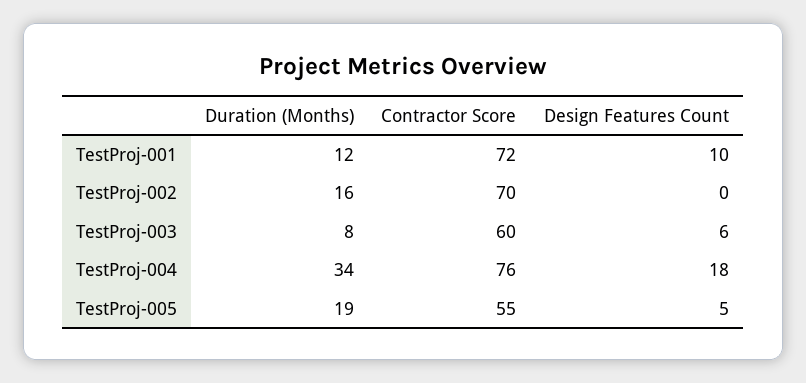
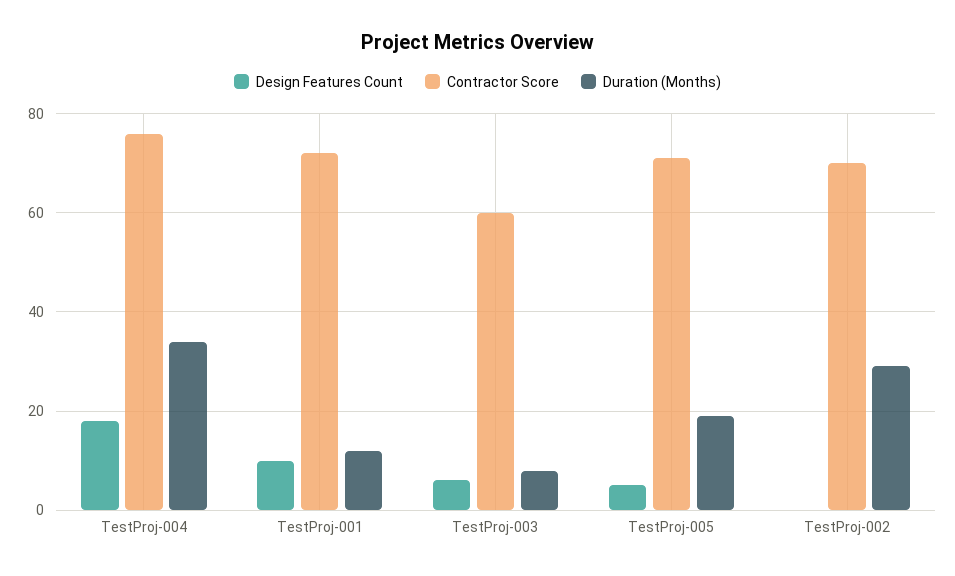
Duration (Months), TestProj-002: 16 -> 30
Contractor Score, TestProj-005: 55 -> 70

